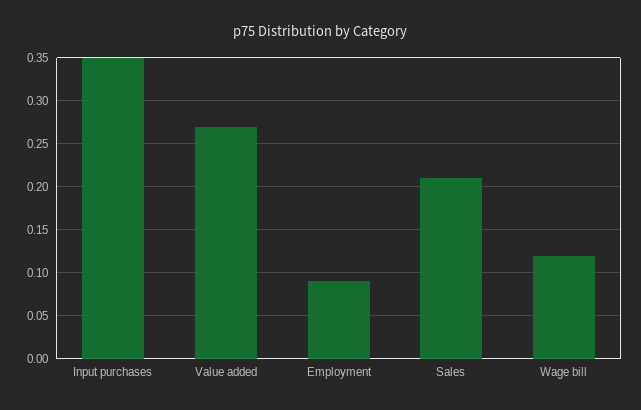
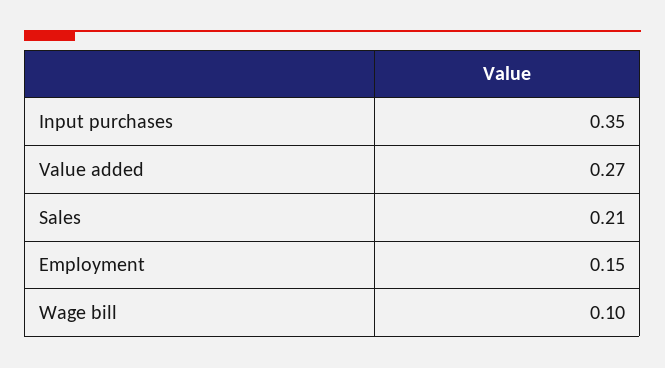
Employment: 0.09 -> 0.15
Wage bill: 0.12 -> 0.1

